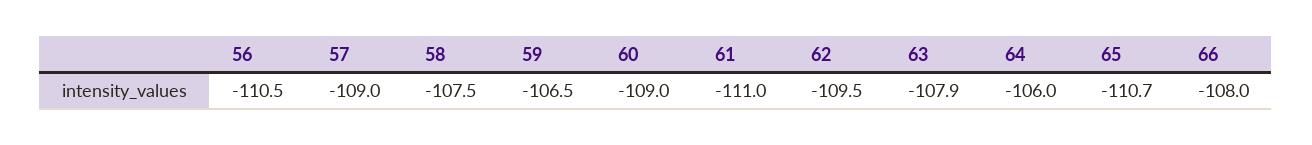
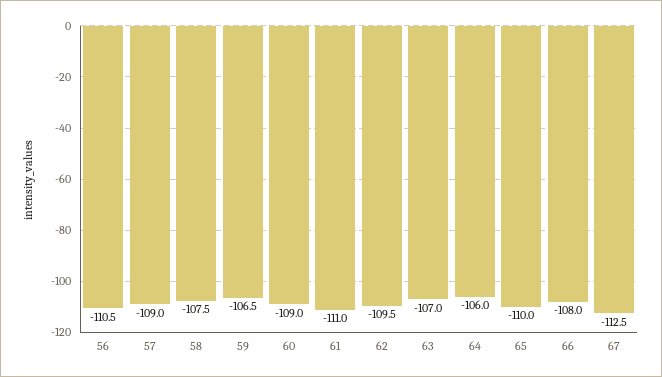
63: -107.9 -> -107
65: -110.7 -> -110
67: none -> -112.5

